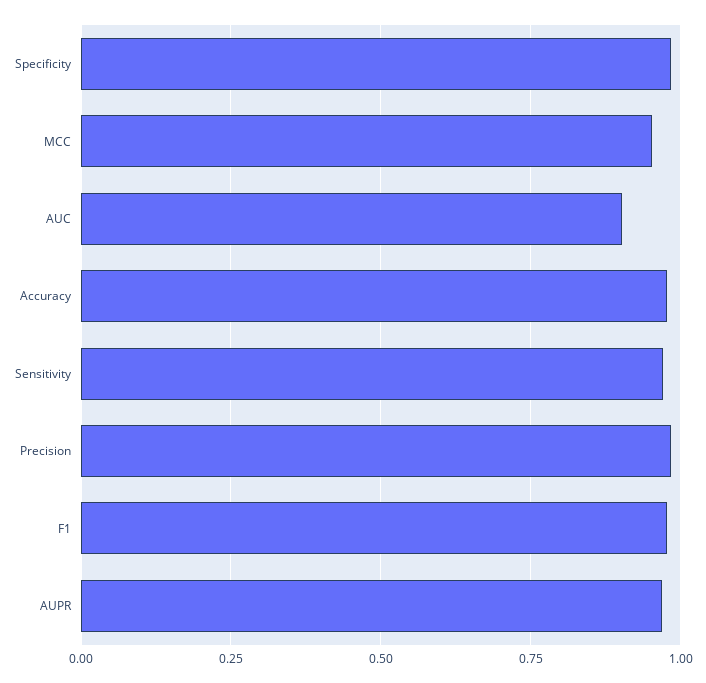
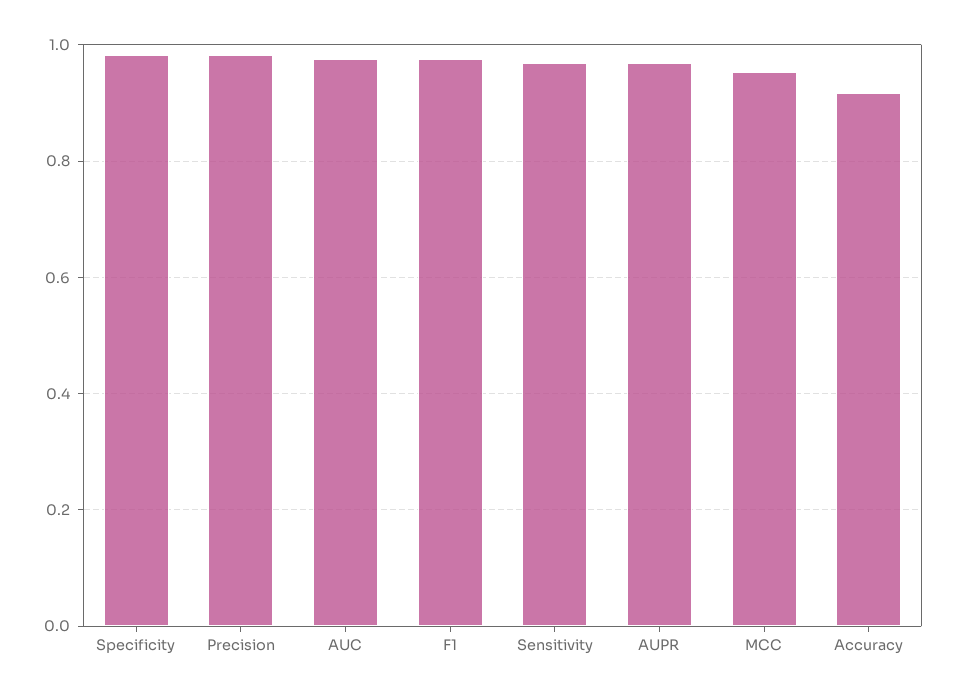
AUC: 0.9 -> 0.98
Accuracy: 0.975 -> 0.92

